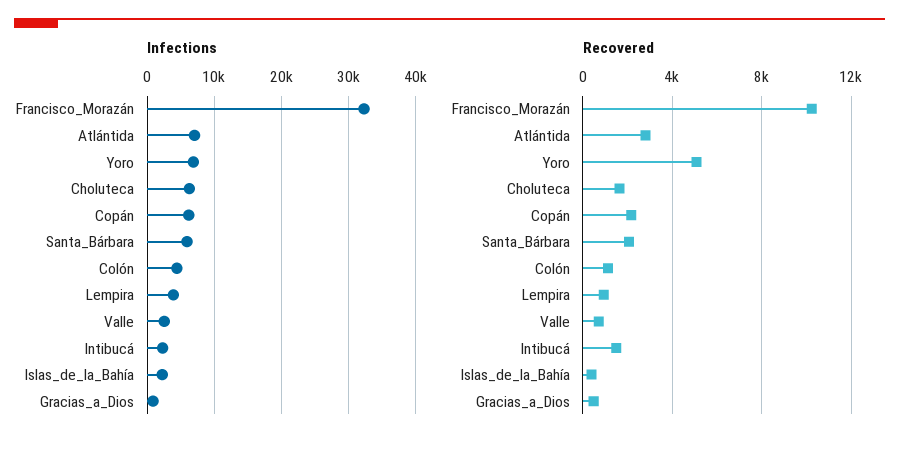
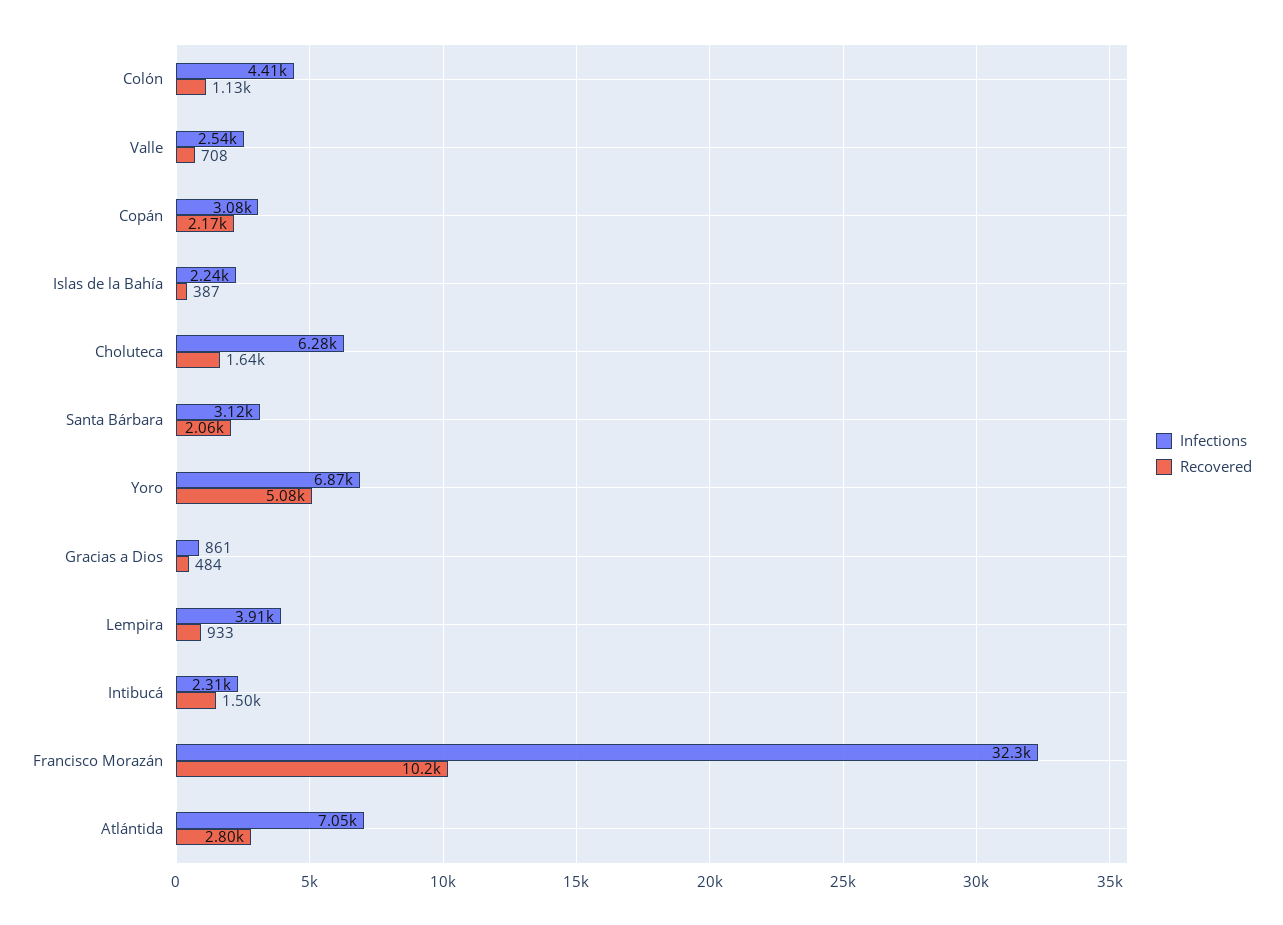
Infections, Copán: 6000 -> 3080
Infections, Santa_Bárbara: 6000 -> 3120

